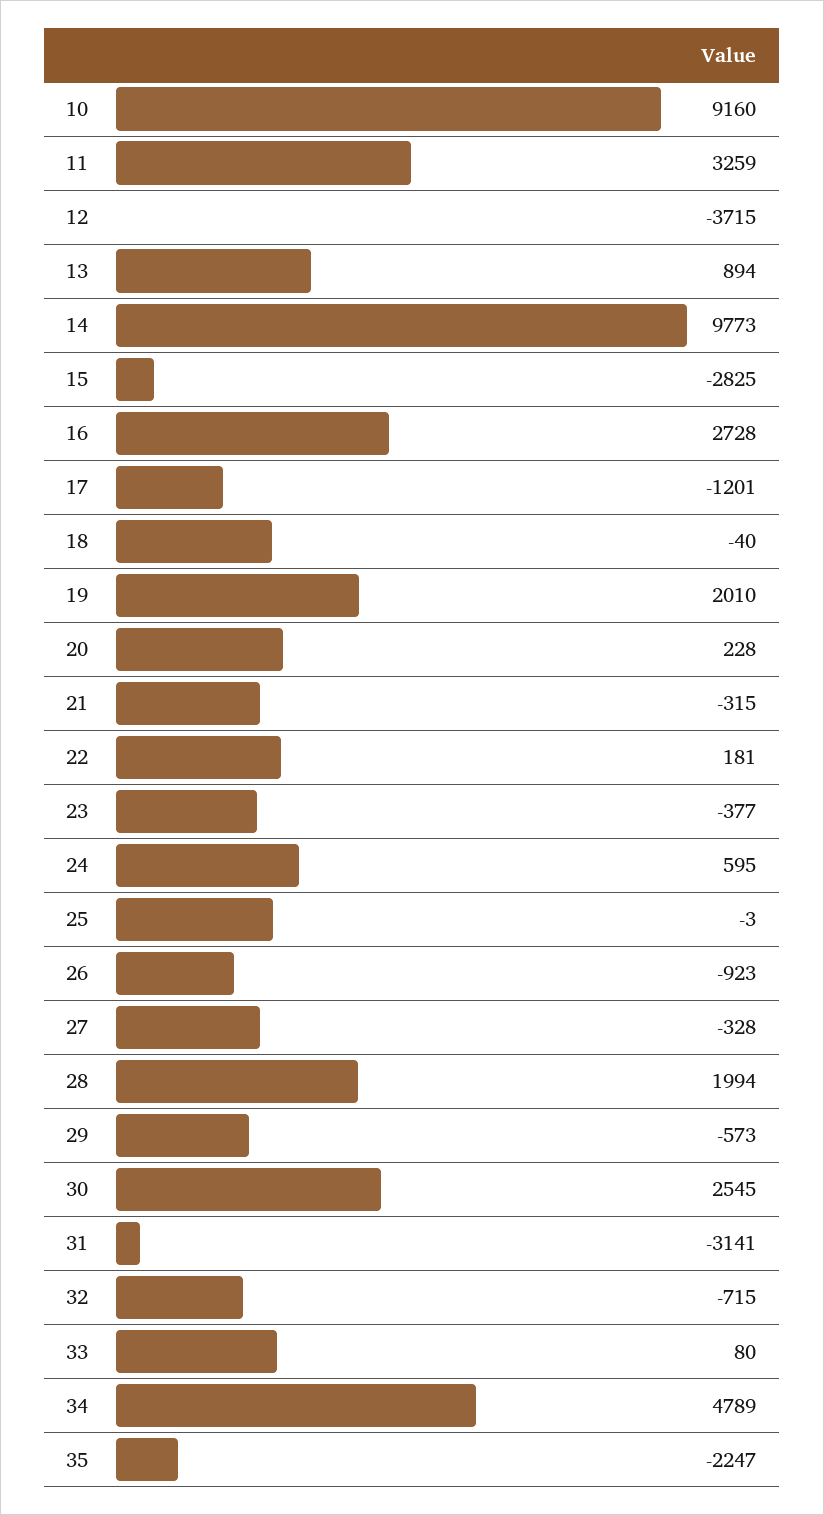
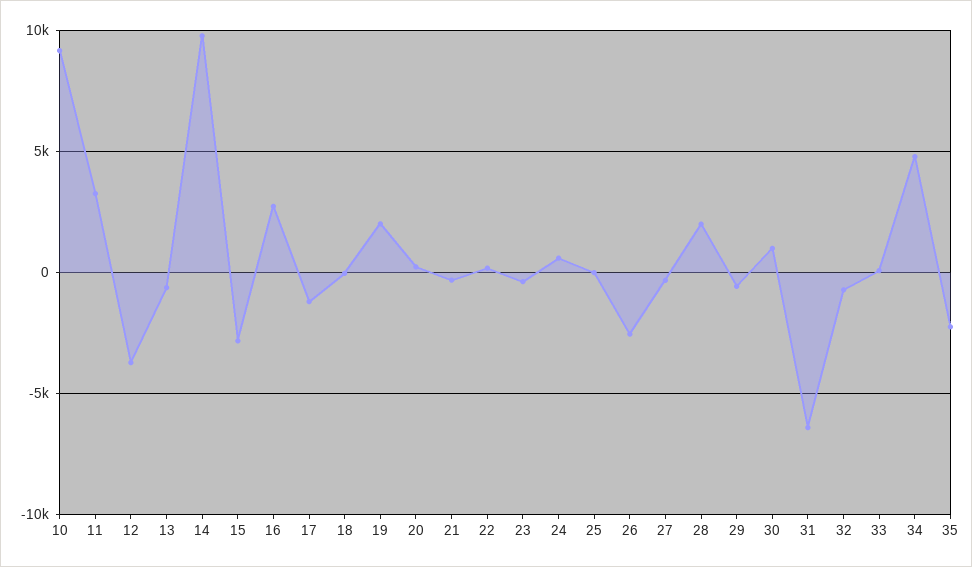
13: 894 -> -500
26: -923 -> -2500
30: 2545 -> 1000
31: -3141 -> -6500

